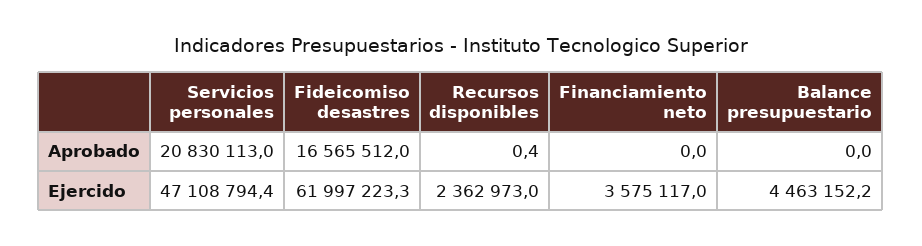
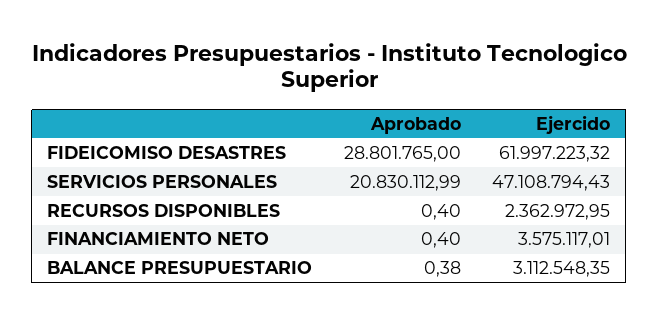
Fideicomiso desastres, Aprobado: 16565512 -> 28801765
Financiamiento neto, Aprobado: 0 -> 0.4
Balance presupuestario, Aprobado: 0 -> 0.38
Balance presupuestario, Ejercido: 4463152.2 -> 3112548.35

